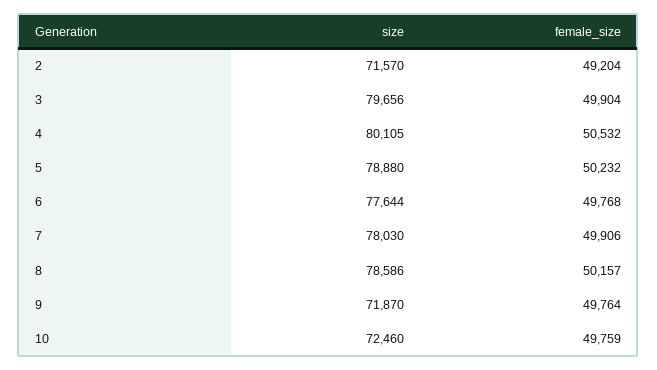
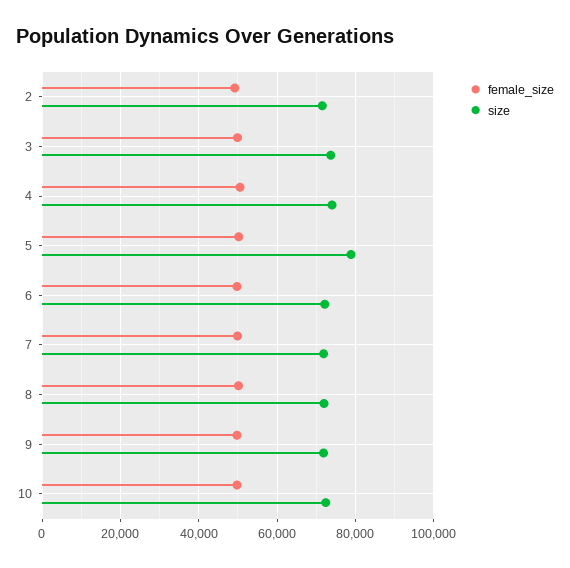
size, 3: 79656 -> 74000
size, 4: 80105 -> 74000
size, 6: 77644 -> 72000
size, 7: 78030 -> 72000
size, 8: 78586 -> 72000

